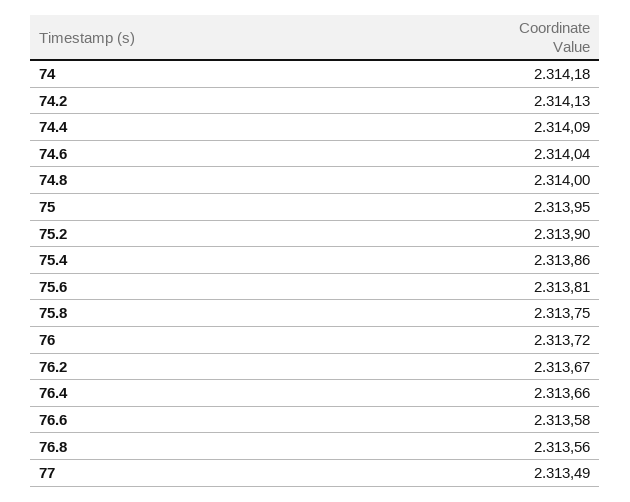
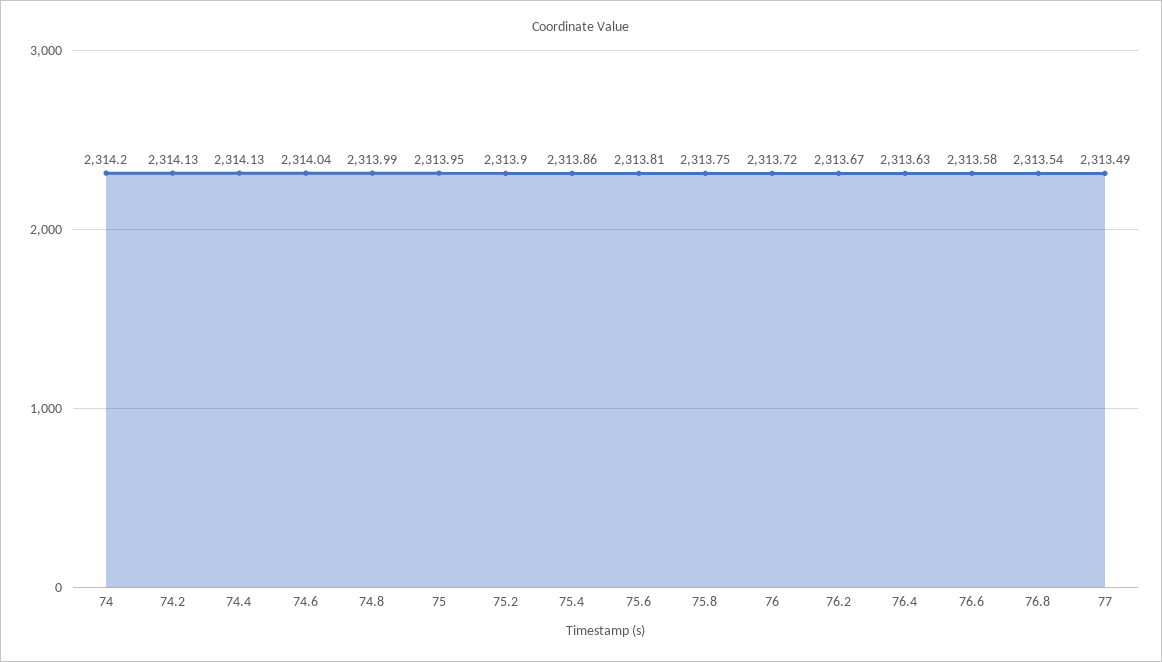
74: 2314.18 -> 2314.2
74.4: 2314.09 -> 2314.13
74.8: 2314 -> 2313.99
76.4: 2313.66 -> 2313.63
76.8: 2313.56 -> 2313.54

